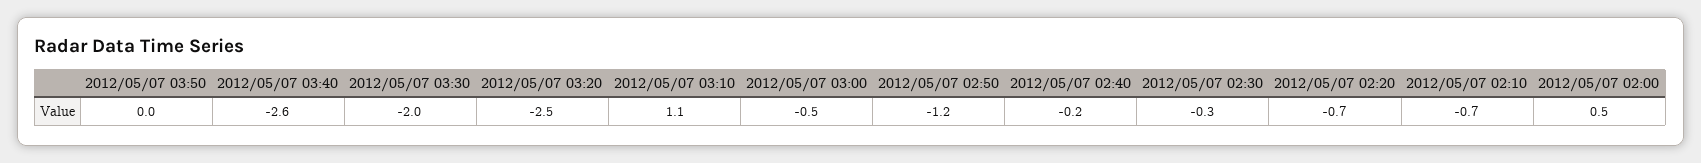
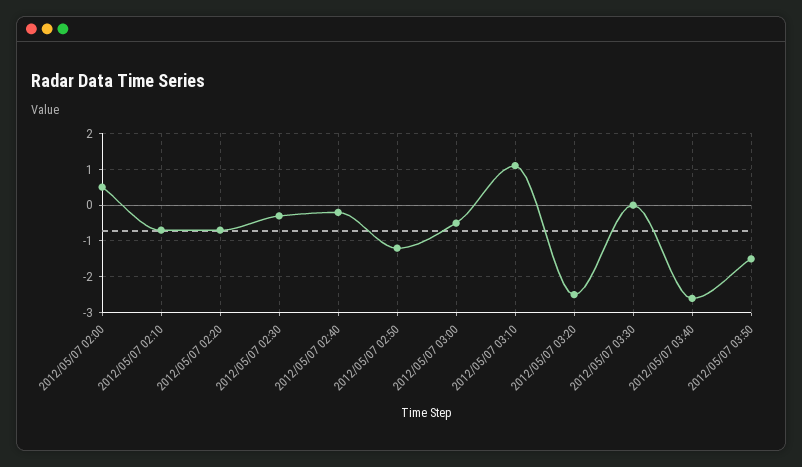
2012/05/07 03:50: 0 -> -1.5
2012/05/07 03:30: -2 -> 0

